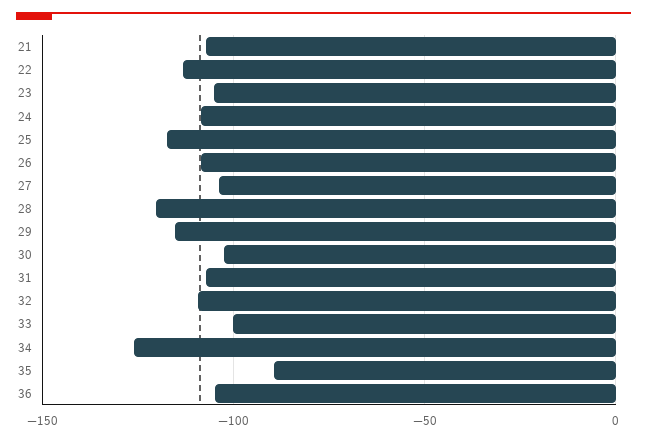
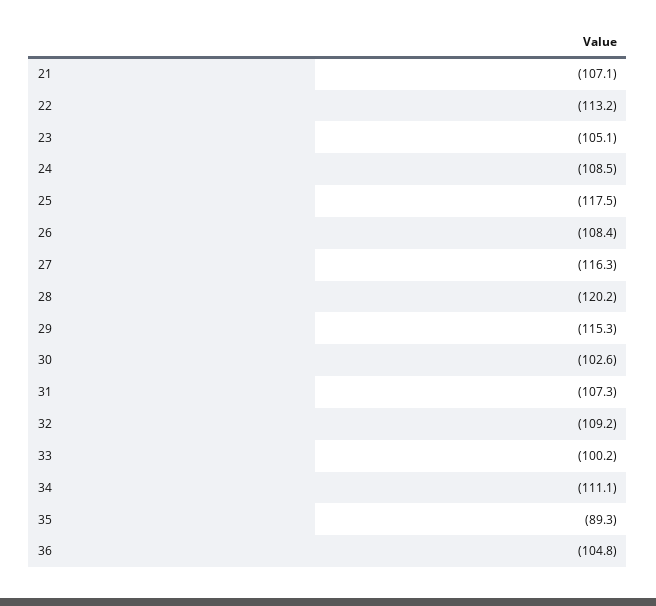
27: -105 -> -116.3
34: -125 -> -111.1

